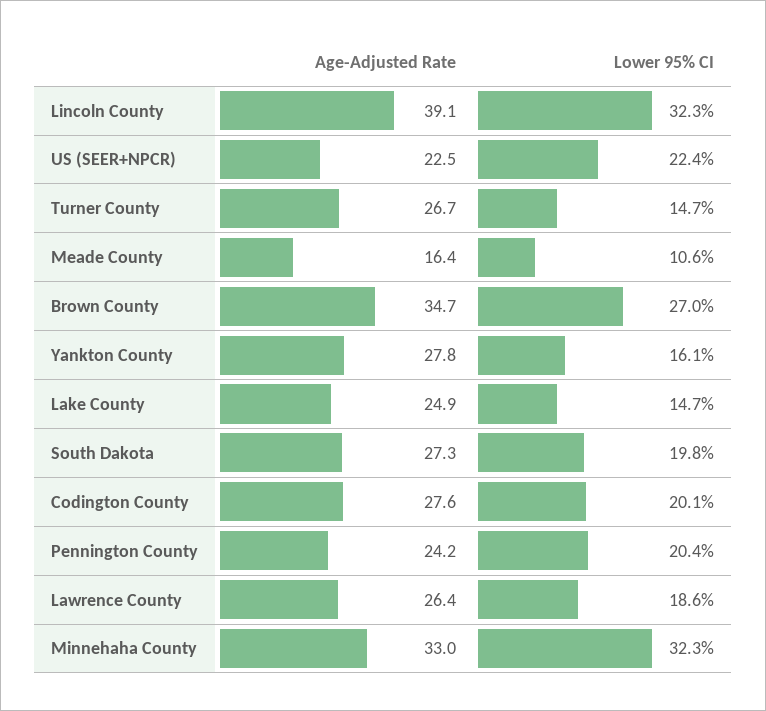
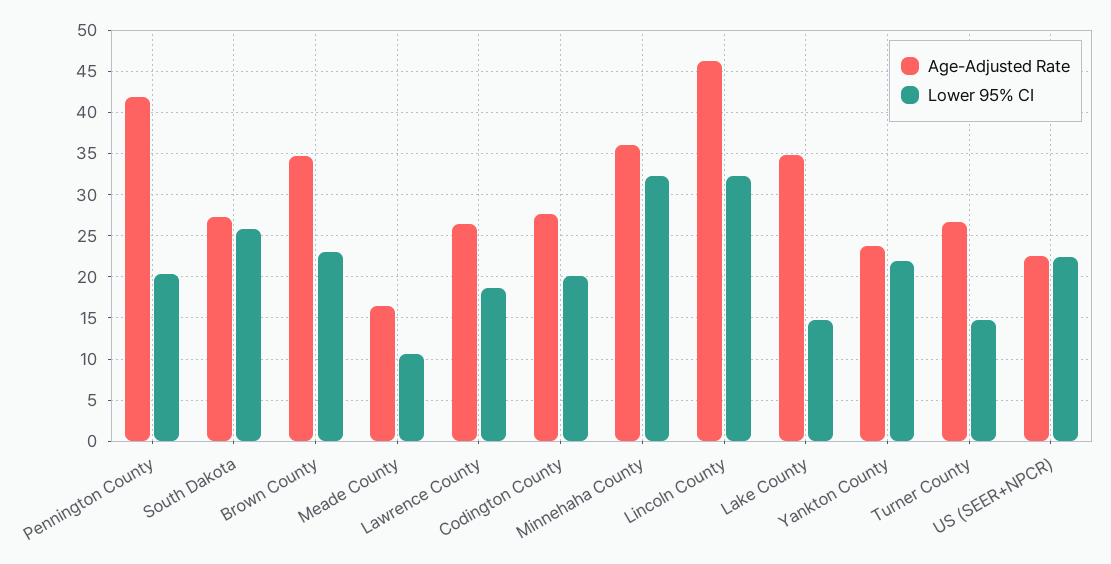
Age-Adjusted Rate, Lincoln County: 39.1 -> 46
Lower 95% CI, Brown County: 27 -> 23
Age-Adjusted Rate, Yankton County: 27.8 -> 24
Lower 95% CI, Yankton County: 16.1 -> 22
Age-Adjusted Rate, Lake County: 24.9 -> 35
Lower 95% CI, South Dakota: 19.8 -> 26
Age-Adjusted Rate, Pennington County: 24.2 -> 42
Age-Adjusted Rate, Minnehaha County: 33 -> 36

